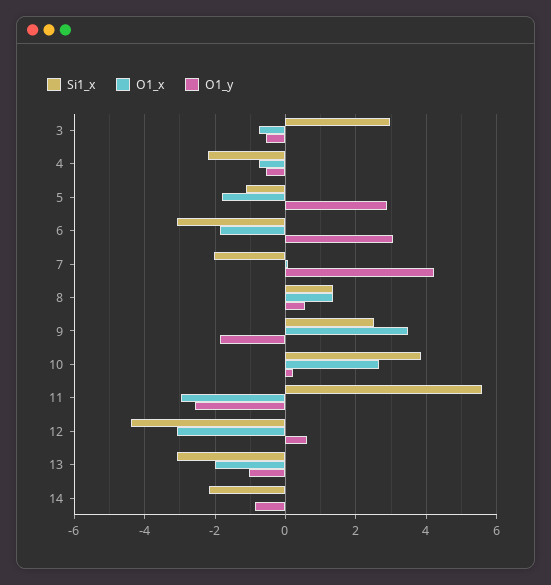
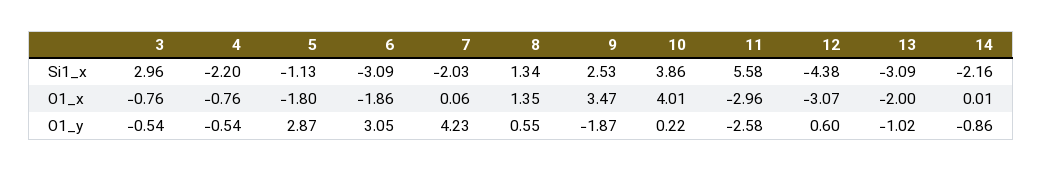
O1_x, 10: 2.6 -> 4.01

